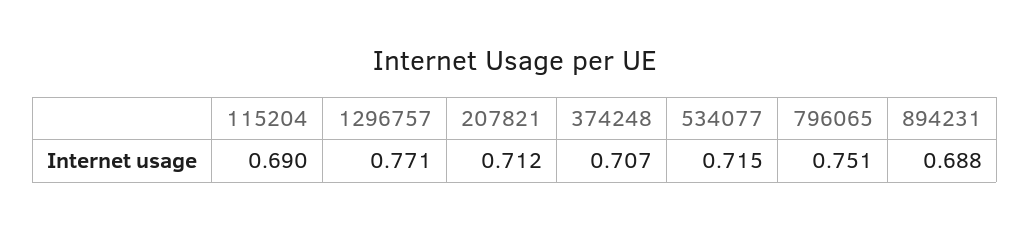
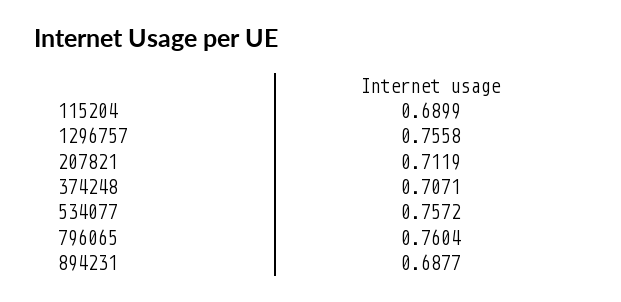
1296757: 0.771 -> 0.7558
534077: 0.715 -> 0.7572
796065: 0.751 -> 0.7604

